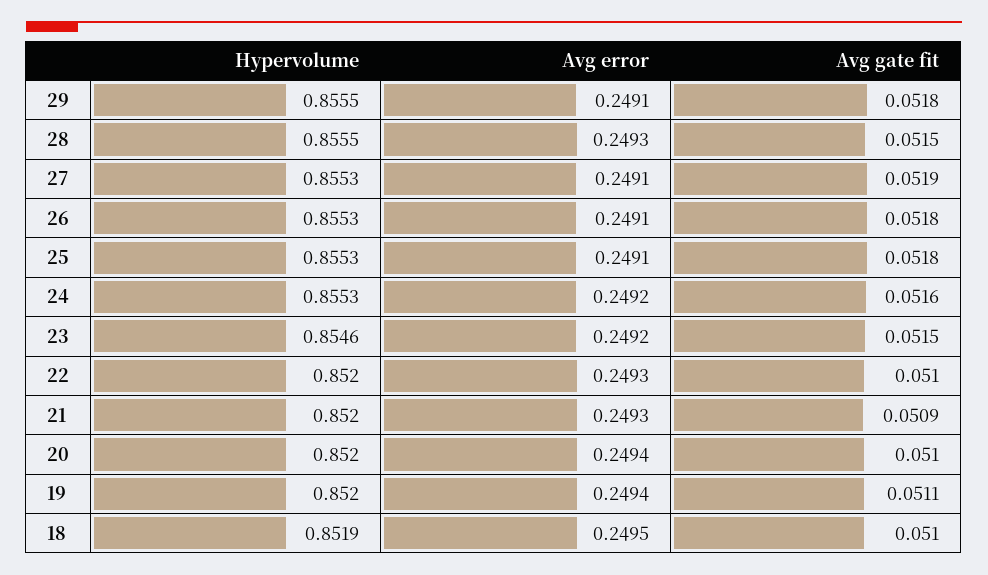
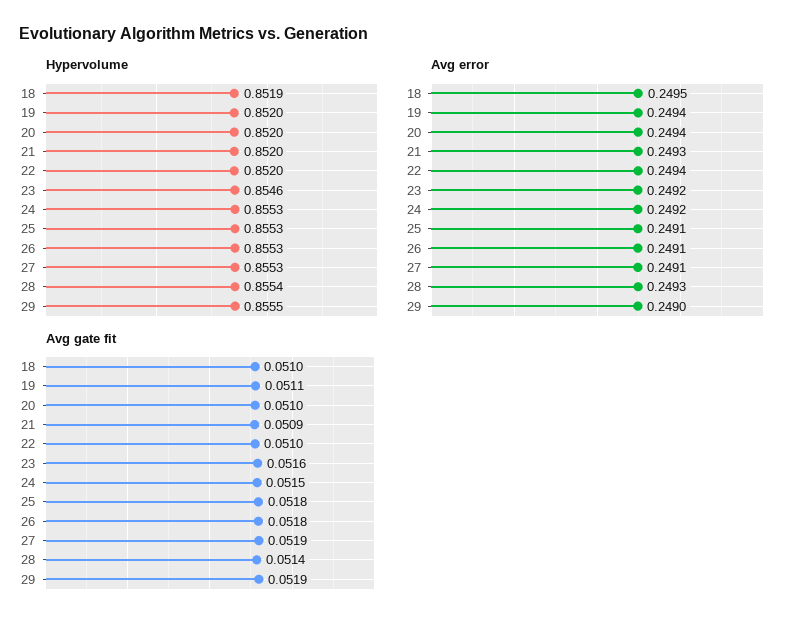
Avg error, 29: 0.2491 -> 0.249
Avg gate fit, 29: 0.0518 -> 0.0519
Hypervolume, 28: 0.8555 -> 0.8554
Avg gate fit, 28: 0.0515 -> 0.0514
Avg gate fit, 24: 0.0516 -> 0.0515
Avg gate fit, 23: 0.0515 -> 0.0516
Avg error, 22: 0.2493 -> 0.2494

